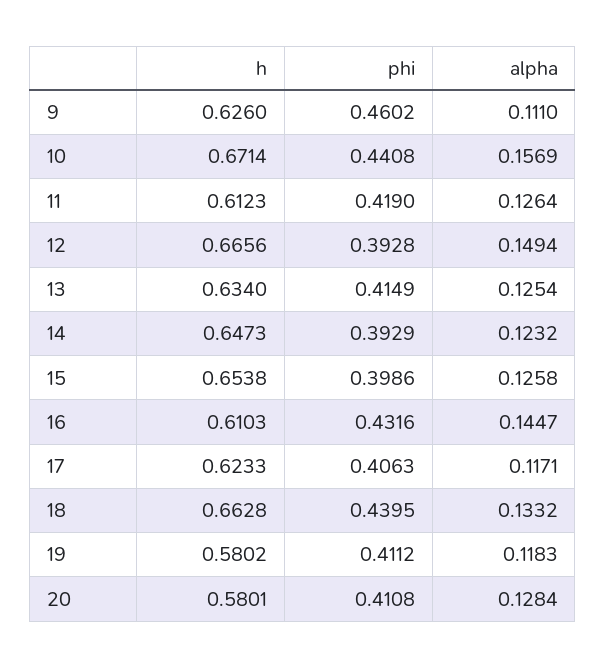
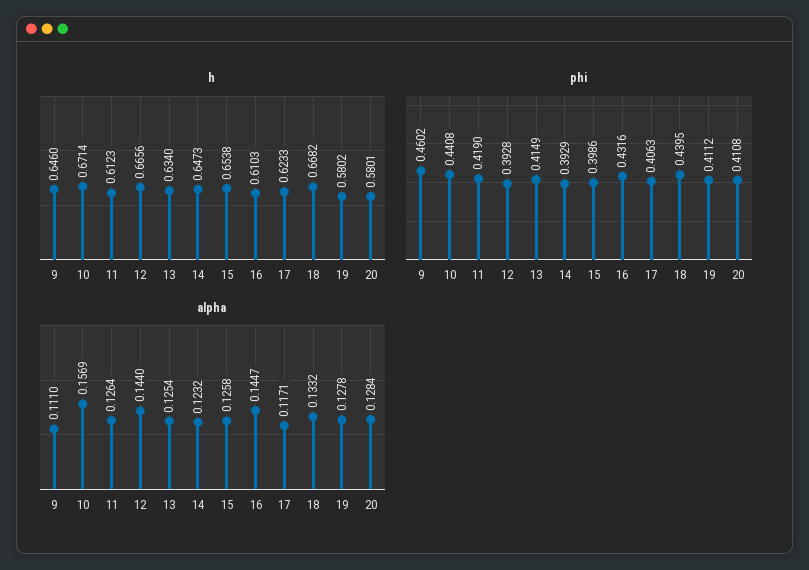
h, 9: 0.626 -> 0.646
alpha, 12: 0.1494 -> 0.144
h, 18: 0.6628 -> 0.6682
alpha, 19: 0.1183 -> 0.1278

